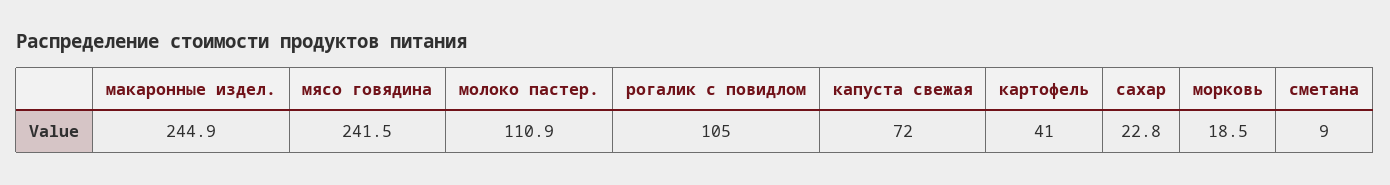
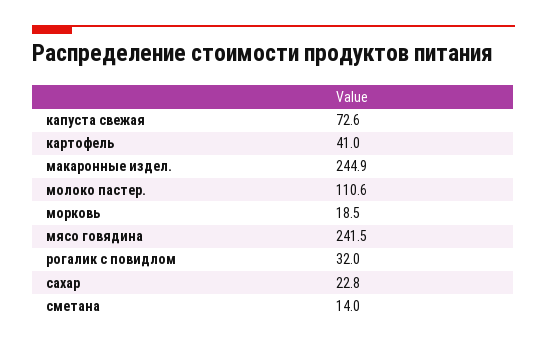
молоко пастер.: 110.9 -> 110.6
рогалик с повидлом: 105 -> 32
капуста свежая: 72 -> 72.6
сметана: 9 -> 14

